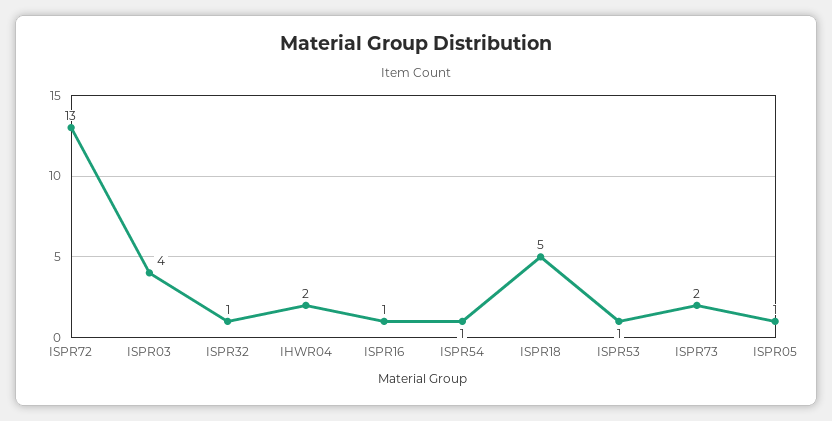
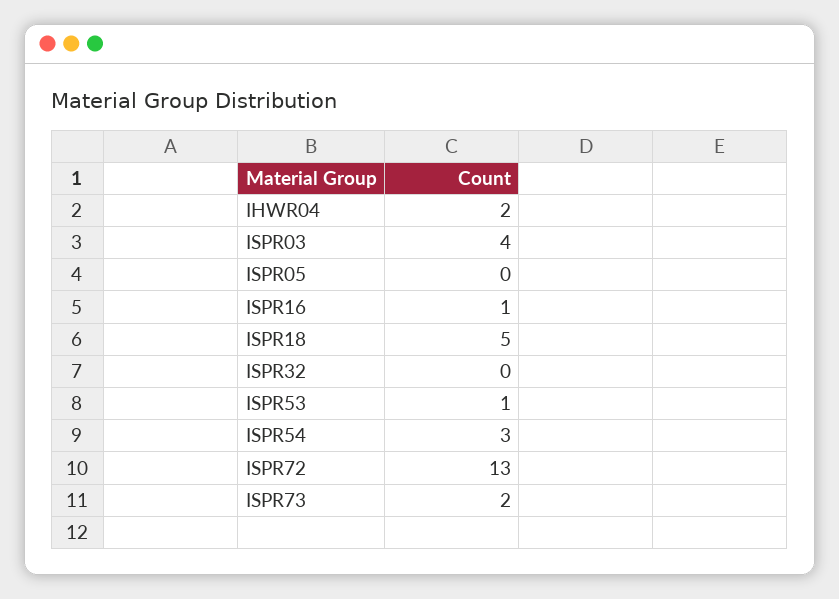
ISPR32: 1 -> 0
ISPR54: 1 -> 3
ISPR05: 1 -> 0

